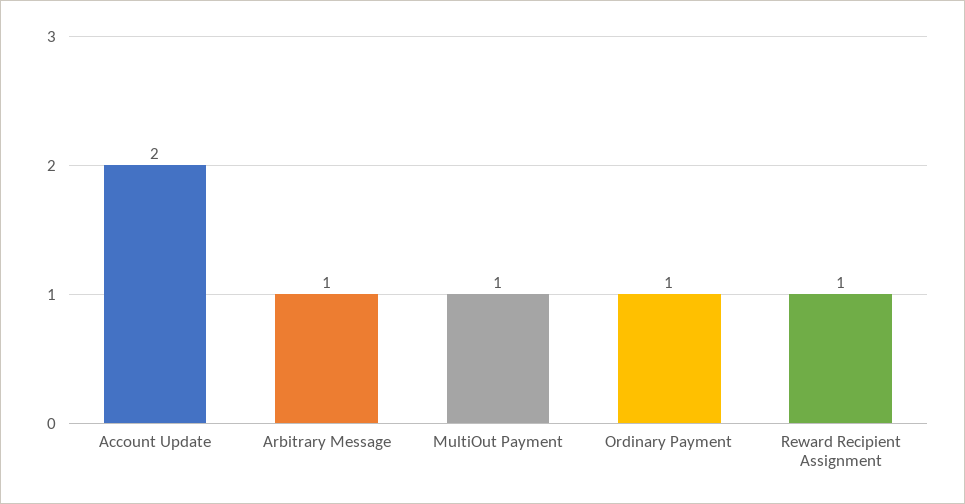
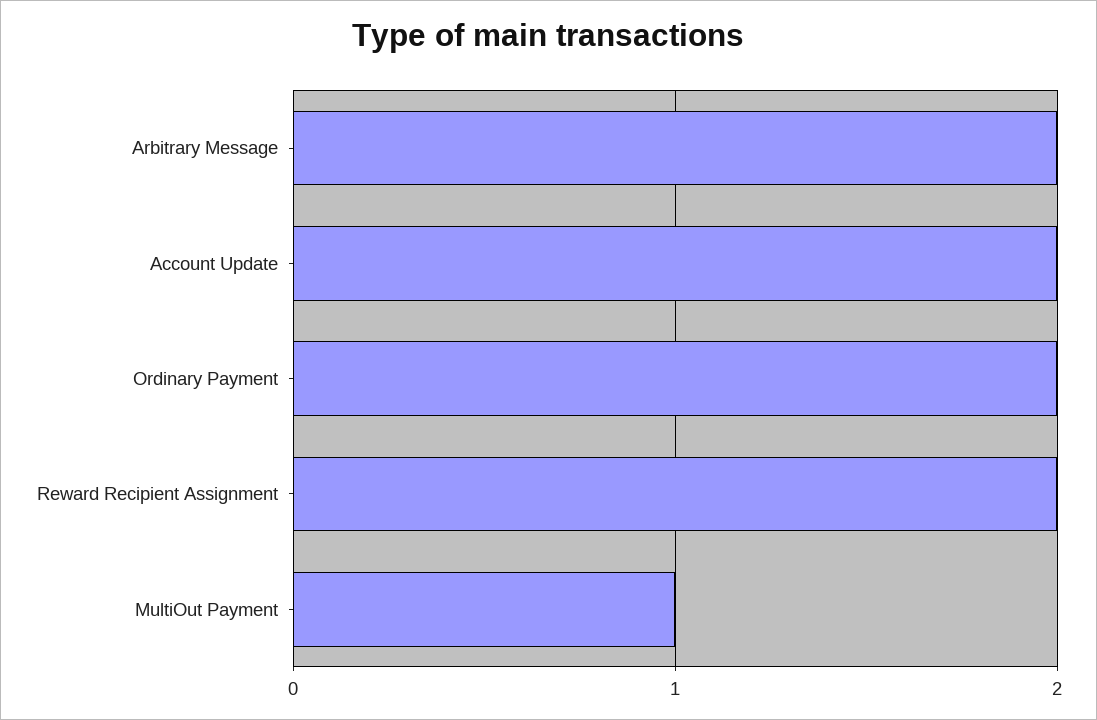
Arbitrary Message: 1 -> 2
Ordinary Payment: 1 -> 2
Reward Recipient Assignment: 1 -> 2

